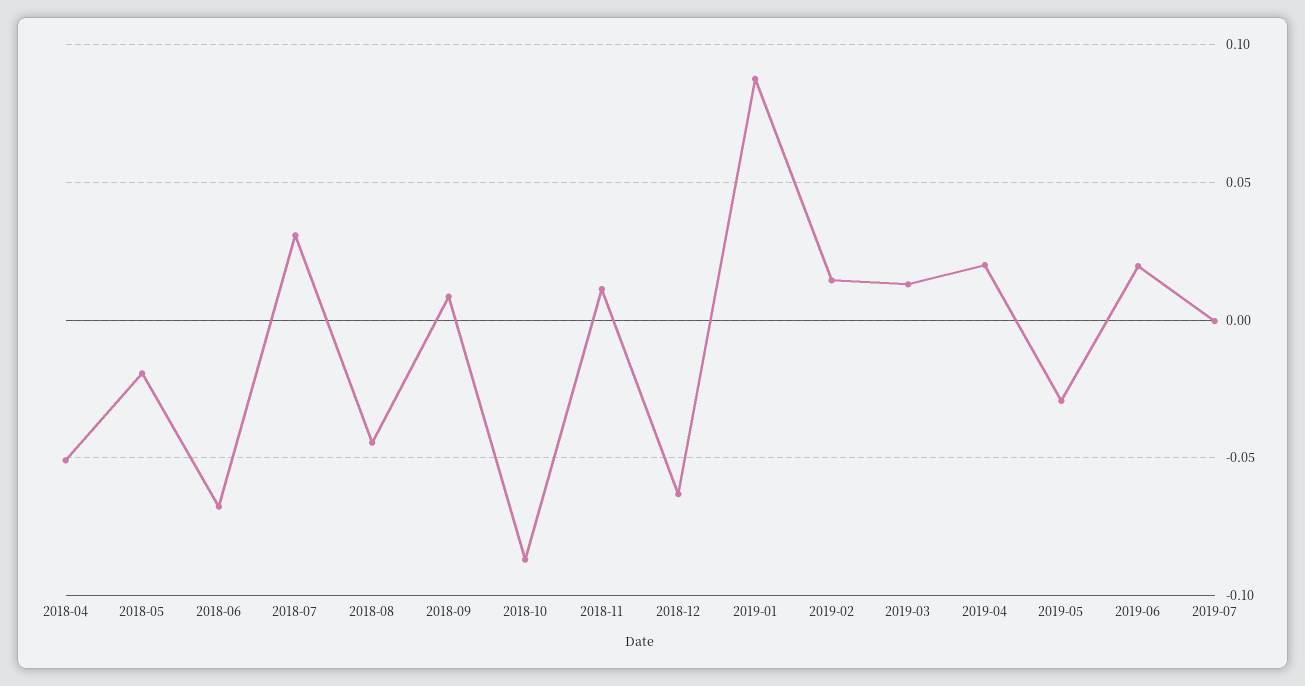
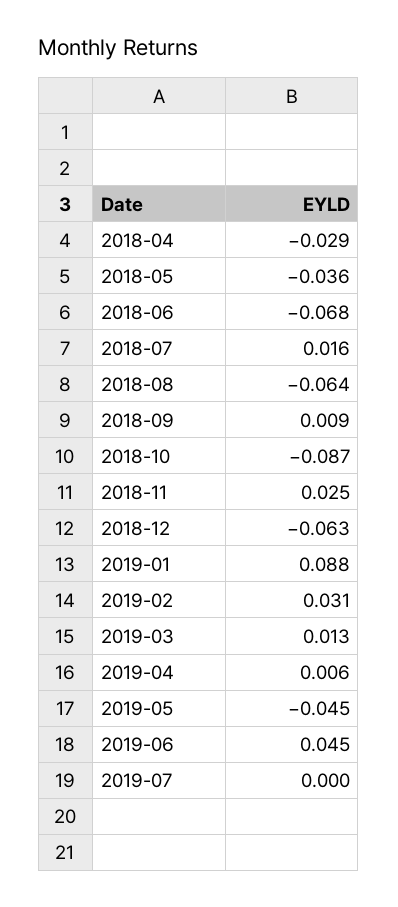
2018-04: -0.05 -> -0.029
2018-05: -0.02 -> -0.036
2018-07: 0.03 -> 0.016
2018-08: -0.045 -> -0.064
2018-11: 0.01 -> 0.025
2019-02: 0.015 -> 0.031
2019-04: 0.02 -> 0.006
2019-05: -0.03 -> -0.045
2019-06: 0.02 -> 0.045

